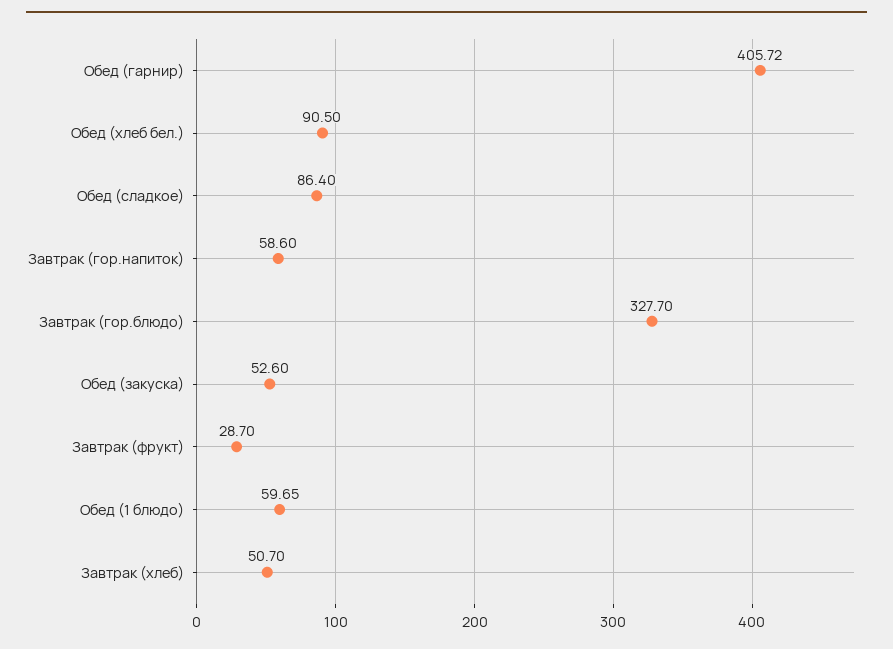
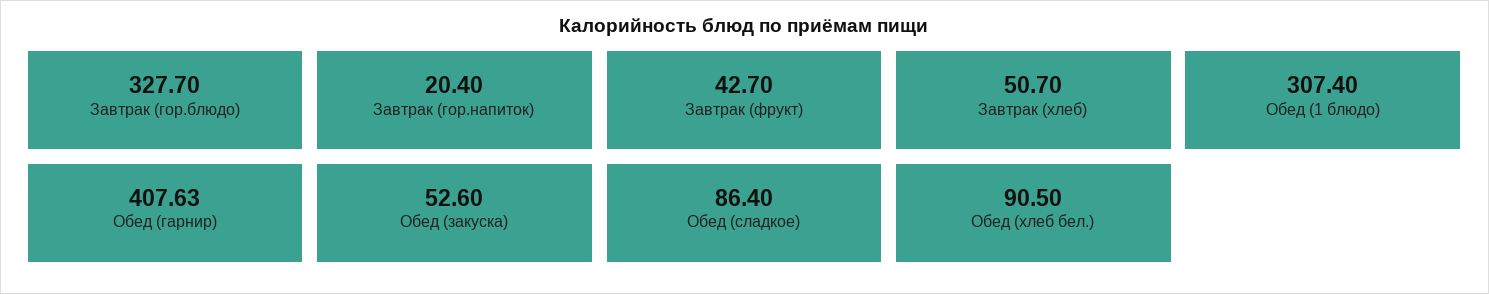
Обед (гарнир): 405.72 -> 407.63
Завтрак (гор.напиток): 58.6 -> 20.4
Завтрак (фрукт): 28.7 -> 42.7
Обед (1 блюдо): 59.65 -> 307.4

